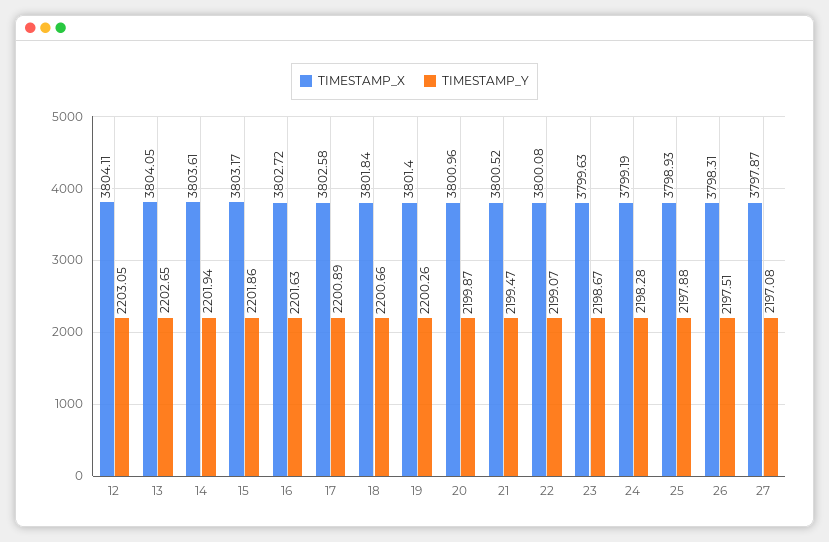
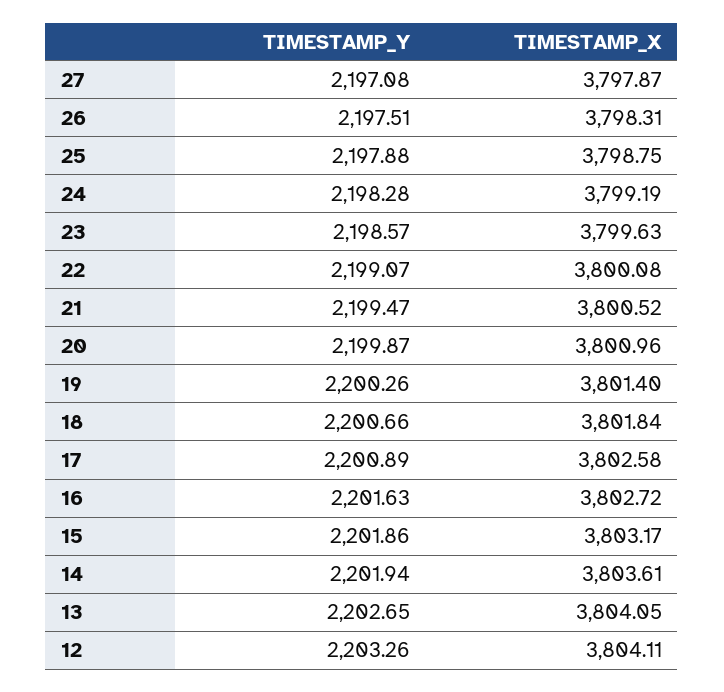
TIMESTAMP_Y, 12: 2203.05 -> 2203.26
TIMESTAMP_Y, 23: 2198.67 -> 2198.57
TIMESTAMP_X, 25: 3798.93 -> 3798.75

